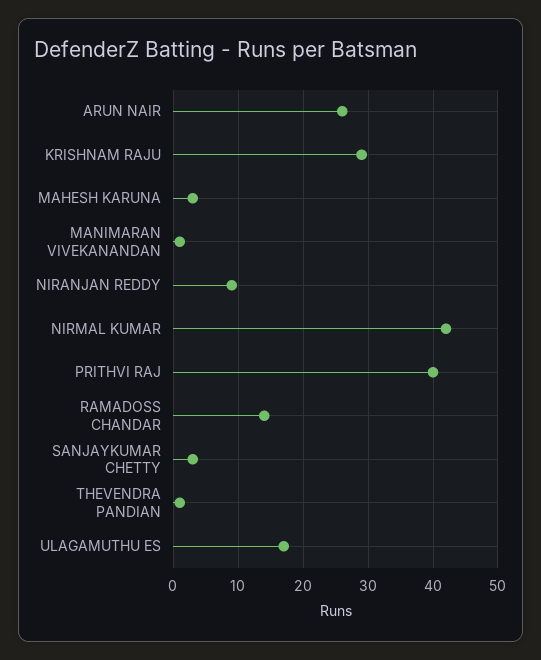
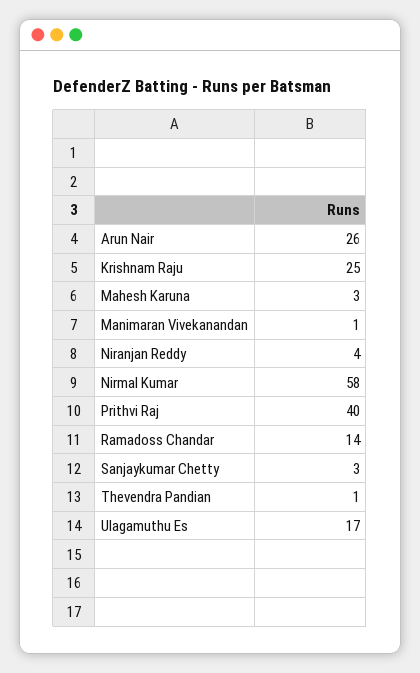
KRISHNAM RAJU: 29 -> 25
NIRANJAN REDDY: 9 -> 4
NIRMAL KUMAR: 42 -> 58

